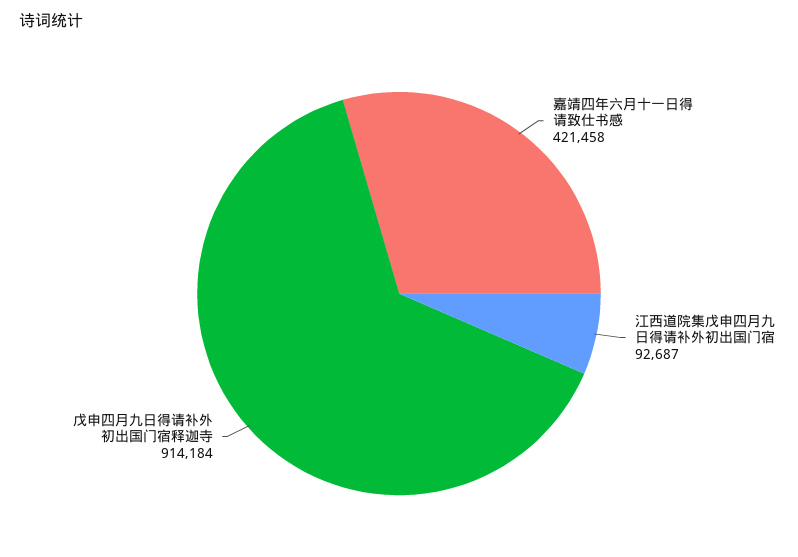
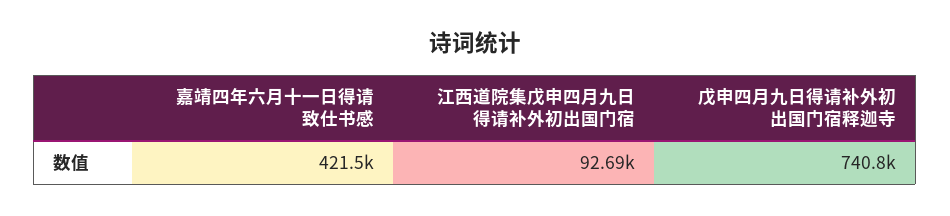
戊申四月九日得请补外初出国门宿释迦寺: 914184 -> 740800

